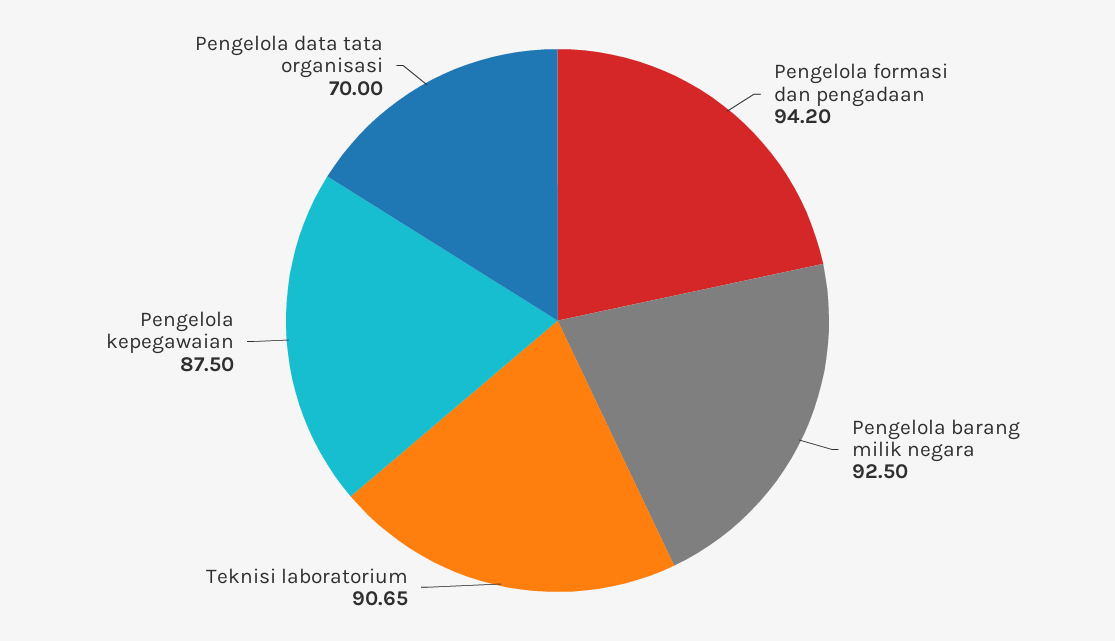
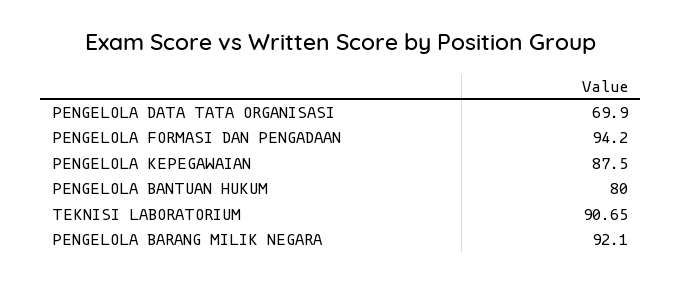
Pengelola barang milik negara: 92.5 -> 92.1
Pengelola data tata organisasi: 70 -> 69.9
PENGELOLA BANTUAN HUKUM: none -> 80

